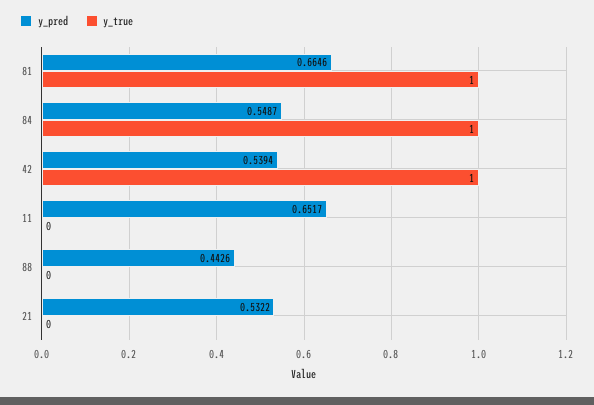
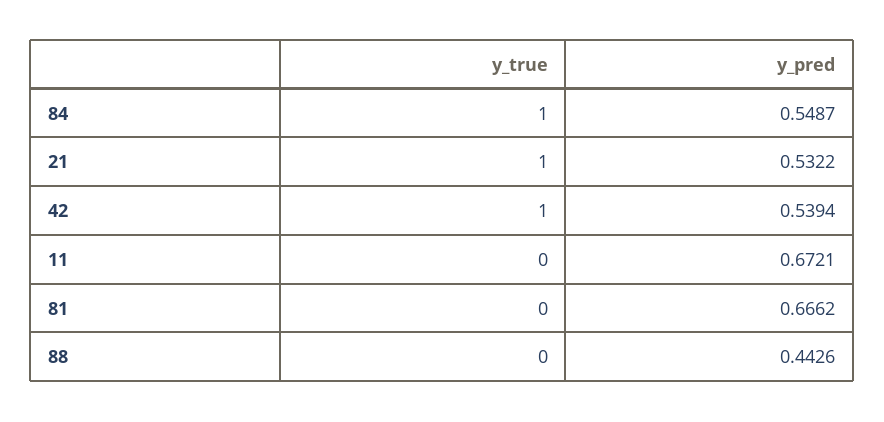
y_pred, 81: 0.6646 -> 0.6662
y_true, 81: 1 -> 0
y_pred, 11: 0.6517 -> 0.6721
y_true, 21: 0 -> 1

